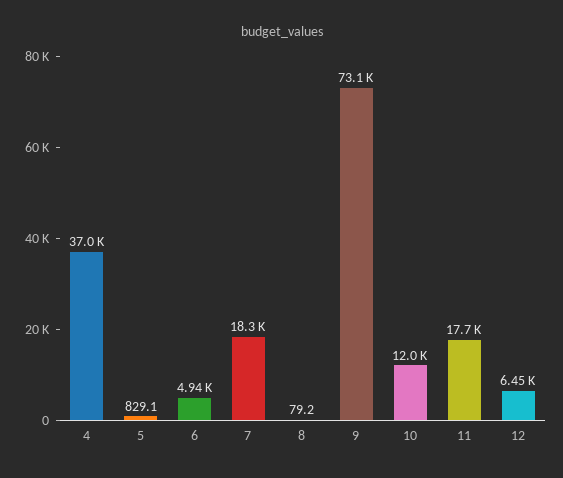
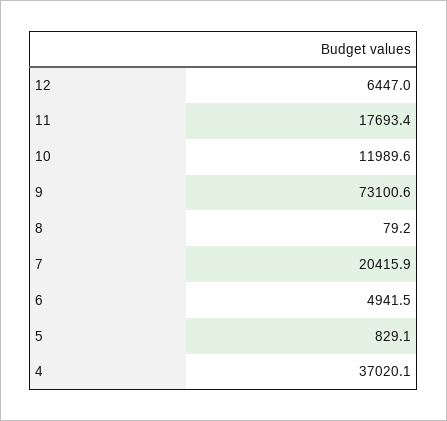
7: 18300 -> 20415.9

